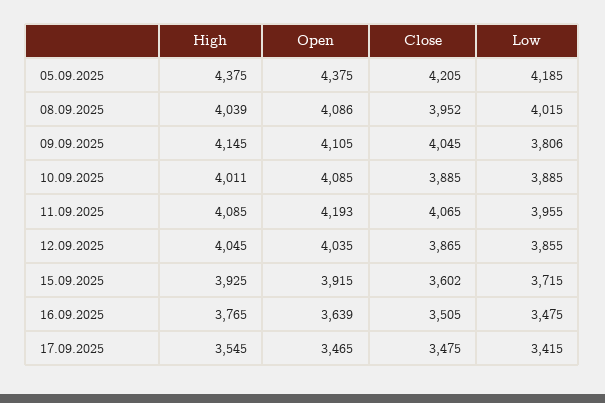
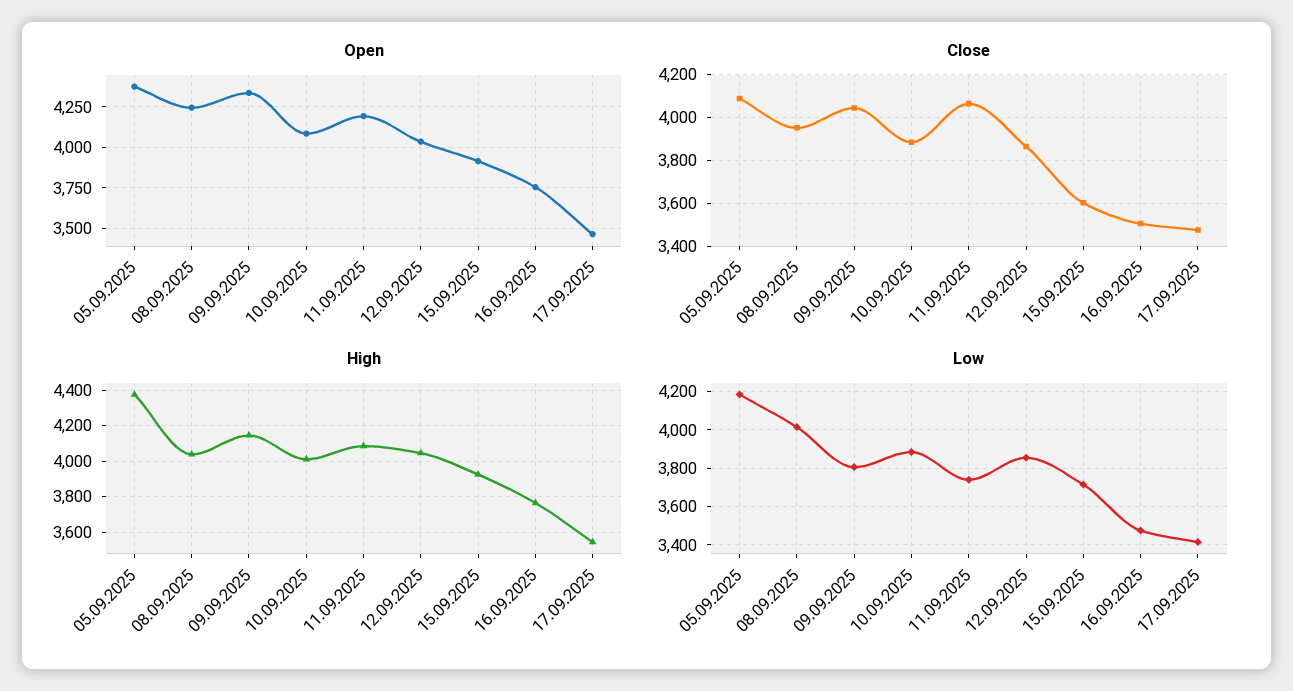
Close, 05.09.2025: 4205 -> 4100
Open, 08.09.2025: 4086 -> 4250
Open, 09.09.2025: 4105 -> 4350
Low, 11.09.2025: 3955 -> 3750
Open, 16.09.2025: 3639 -> 3750

